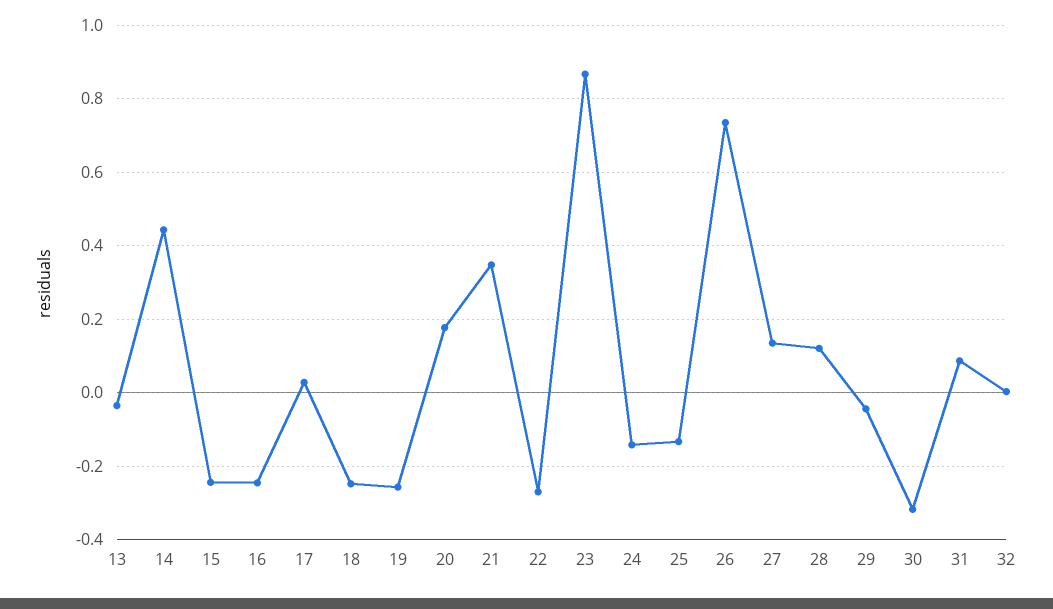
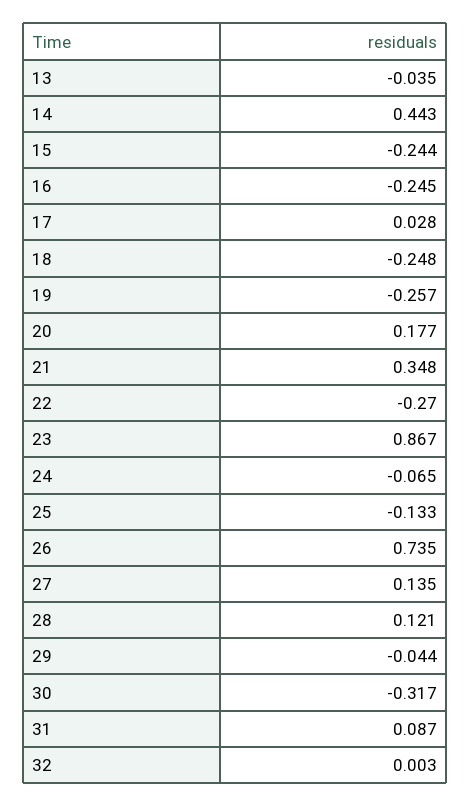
24: -0.14 -> -0.065

